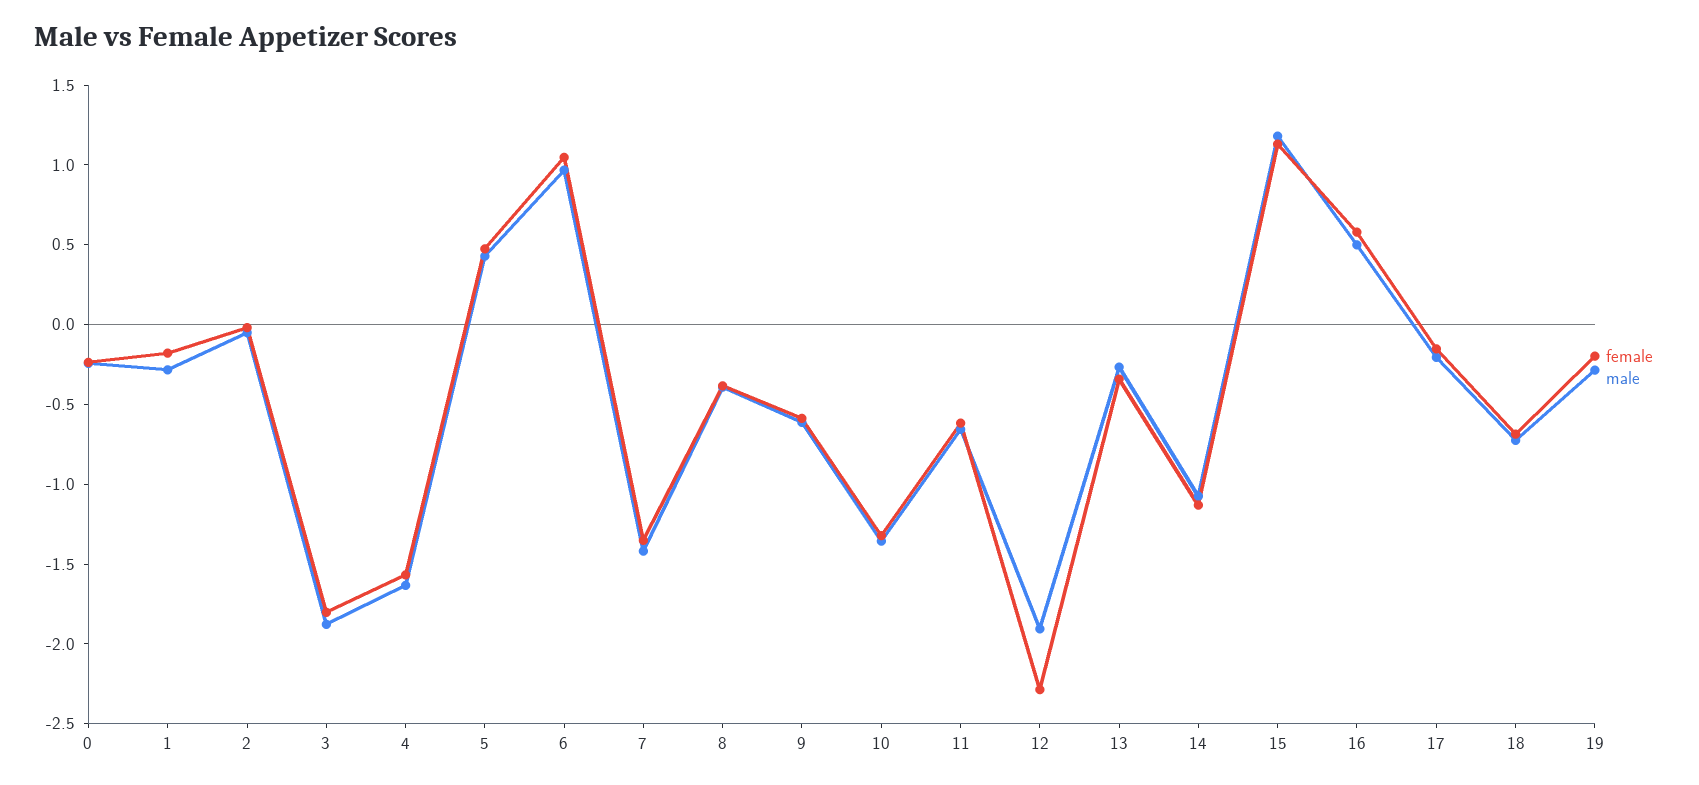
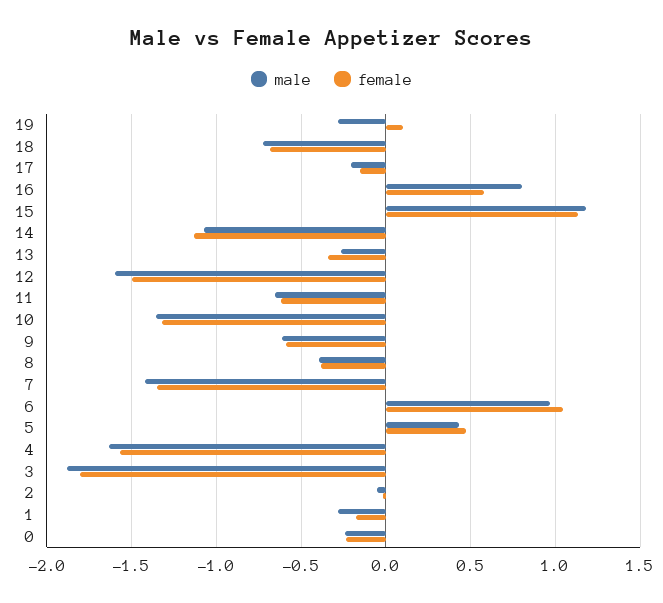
female, 12: -2.3 -> -1.5
male, 12: -1.9 -> -1.6
male, 16: 0.5 -> 0.8
female, 19: -0.2 -> 0.1

